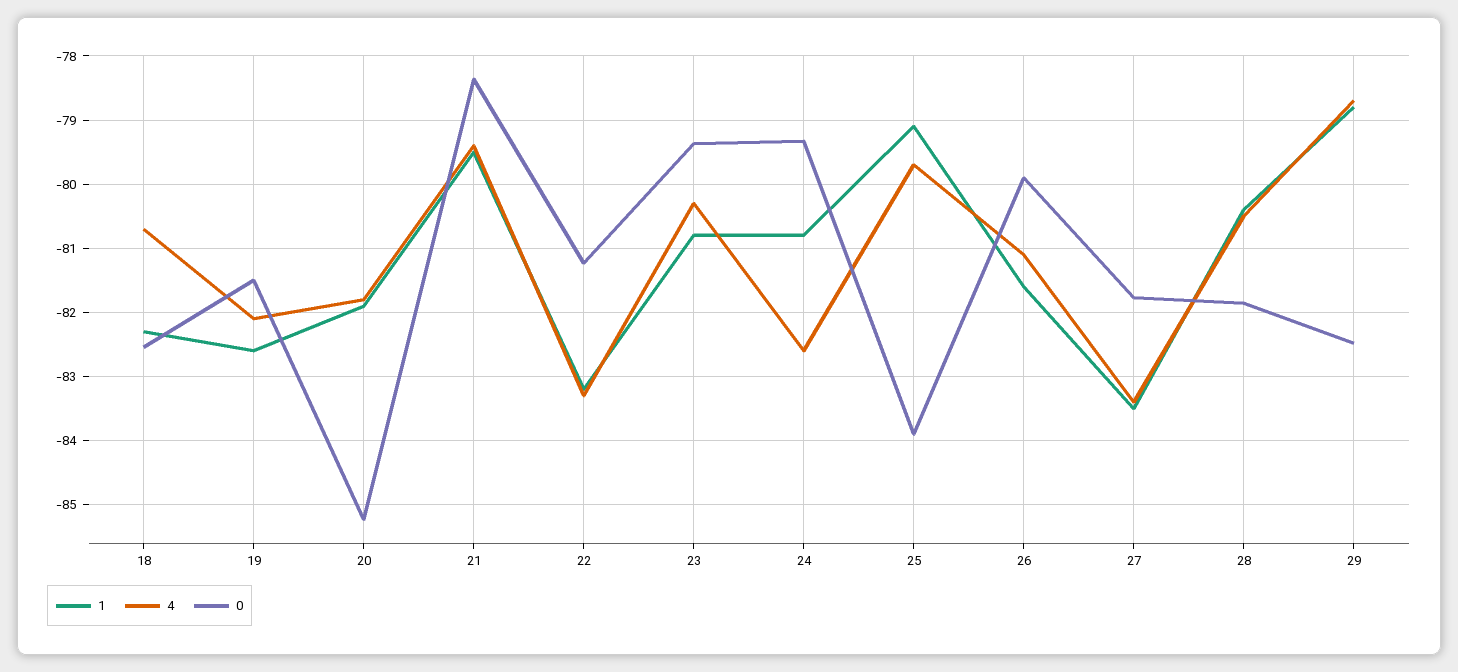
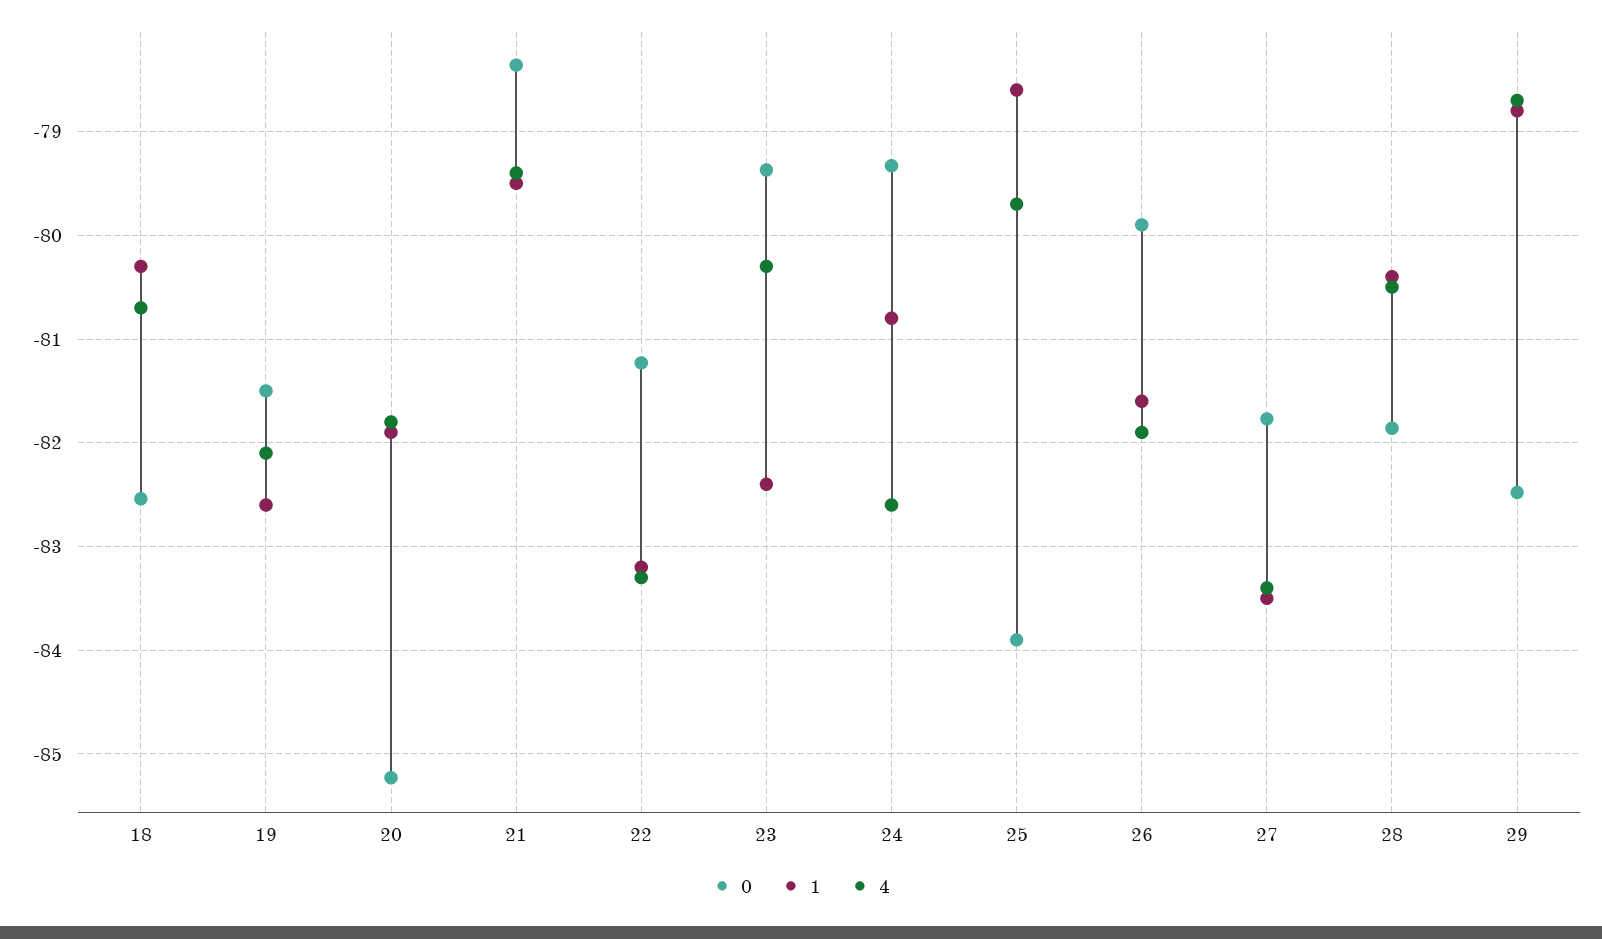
1, 18: -82.3 -> -80.3
1, 23: -80.8 -> -82.4
1, 25: -79.1 -> -78.6
4, 26: -81.1 -> -81.9

